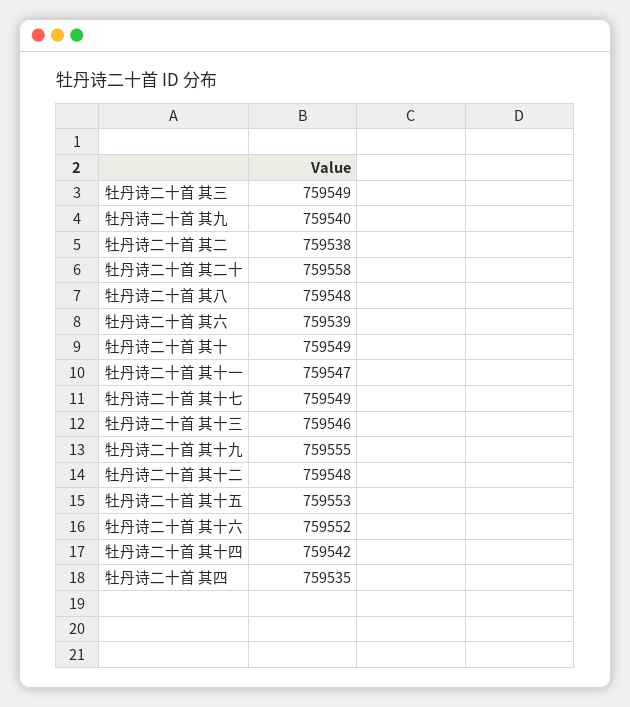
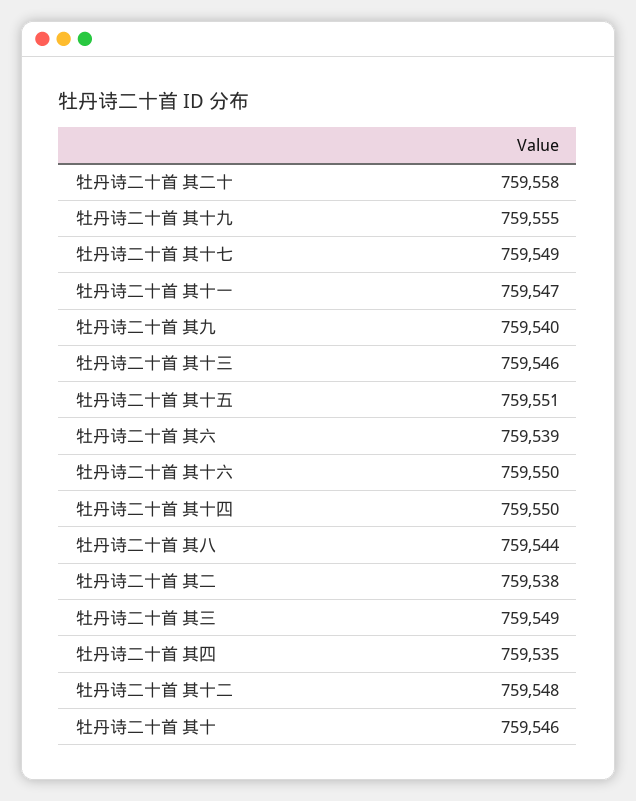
牡丹诗二十首 其八: 759548 -> 759544
牡丹诗二十首 其十: 759549 -> 759546
牡丹诗二十首 其十五: 759553 -> 759551
牡丹诗二十首 其十六: 759552 -> 759550
牡丹诗二十首 其十四: 759542 -> 759550

